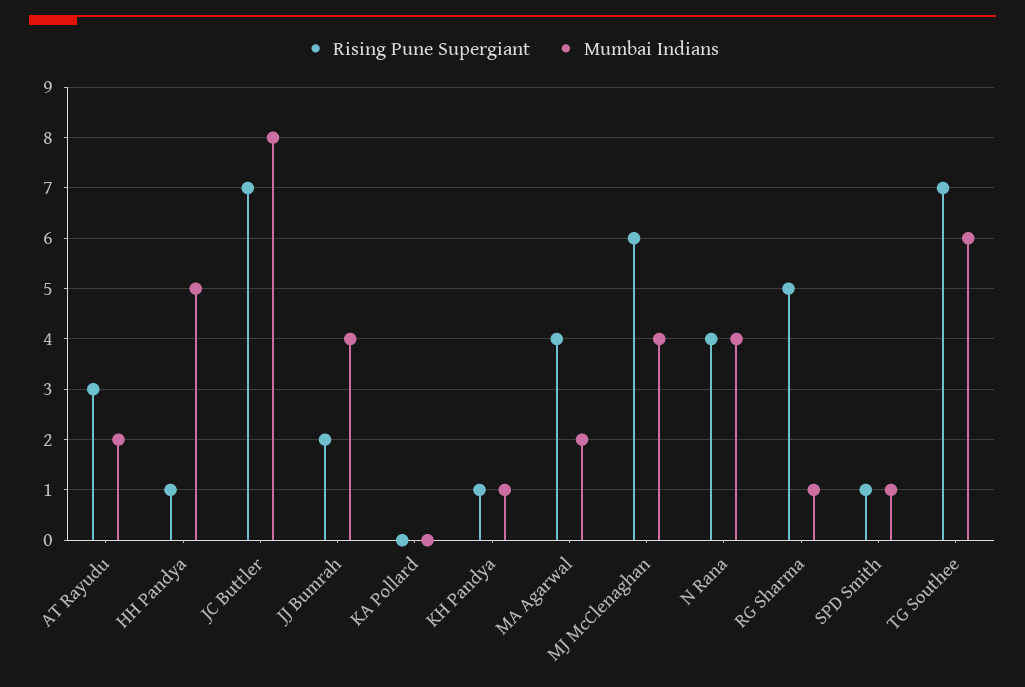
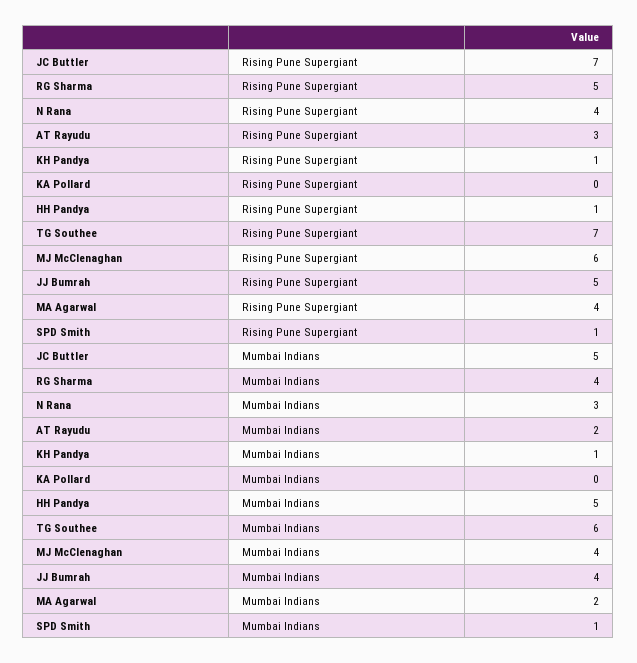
Mumbai Indians, JC Buttler: 8 -> 5
Rising Pune Supergiant, JJ Bumrah: 2 -> 5
Mumbai Indians, N Rana: 4 -> 3
Mumbai Indians, RG Sharma: 1 -> 4

